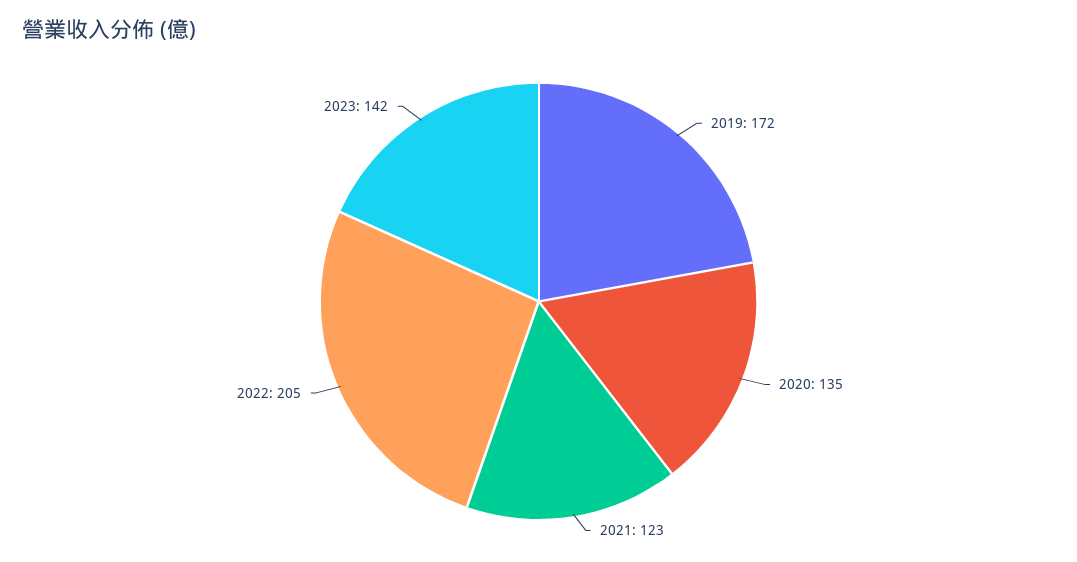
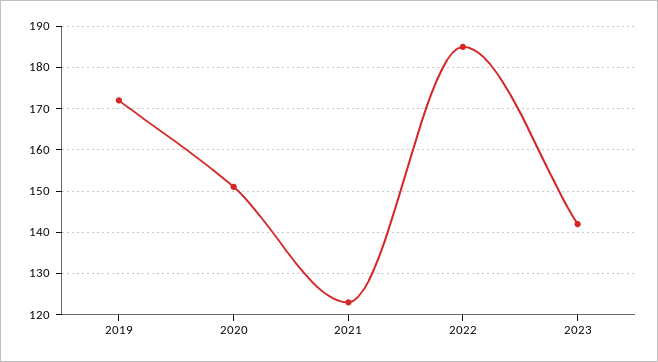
2020: 135 -> 150
2022: 205 -> 185

